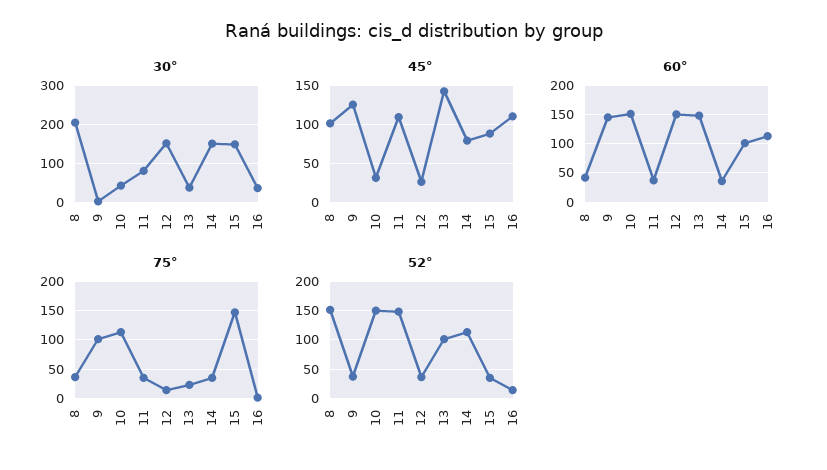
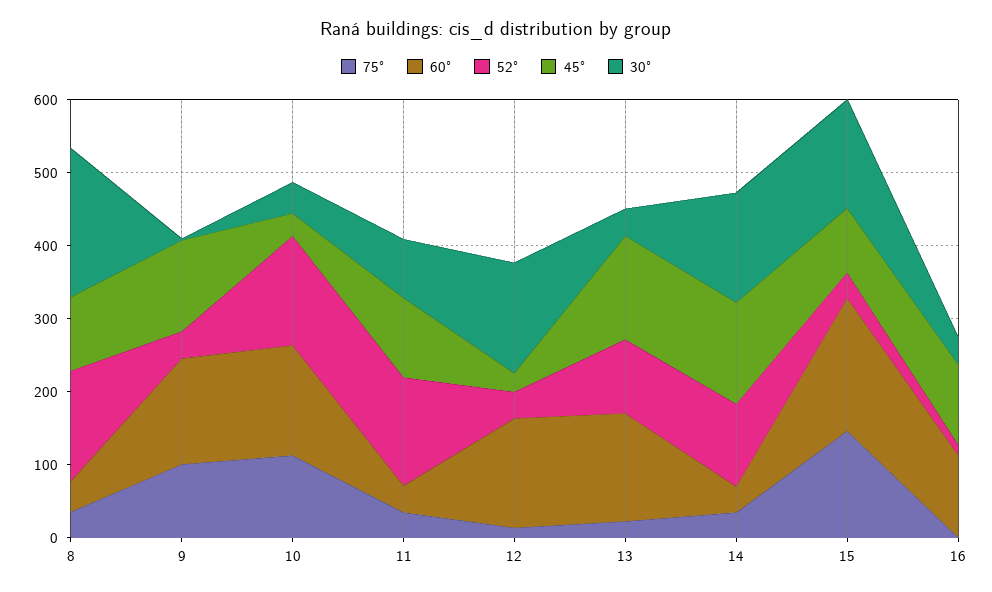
45°, 14: 80 -> 140
60°, 15: 100 -> 180

